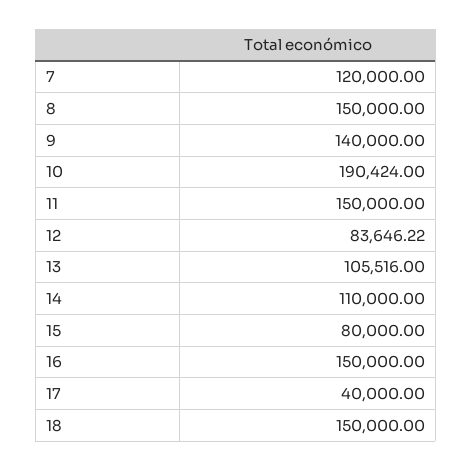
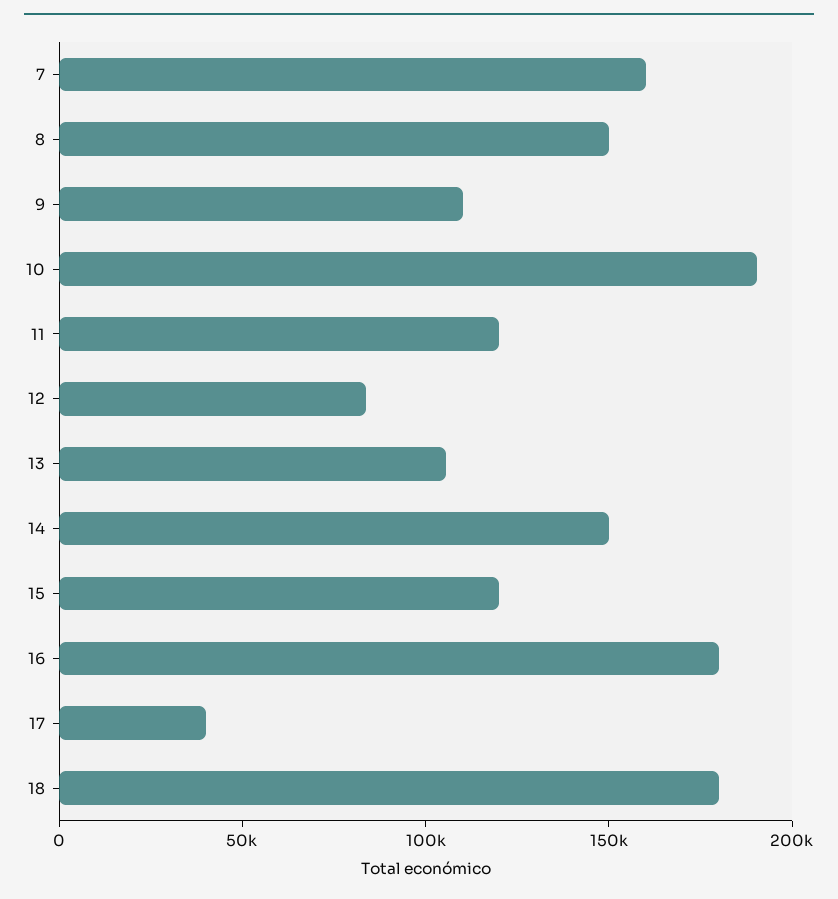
7: 120000 -> 160000
9: 140000 -> 110000
11: 150000 -> 120000
14: 110000 -> 150000
15: 80000 -> 120000
16: 150000 -> 180000
18: 150000 -> 180000

